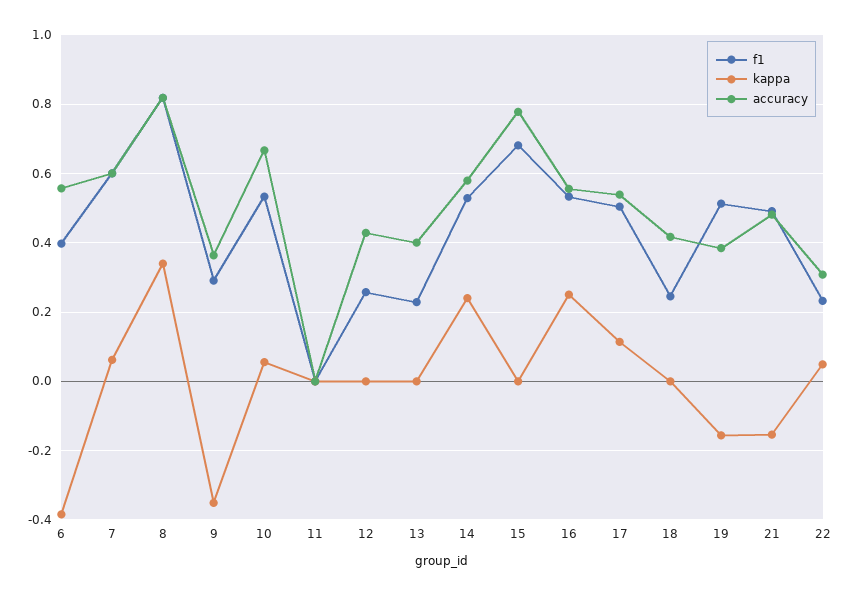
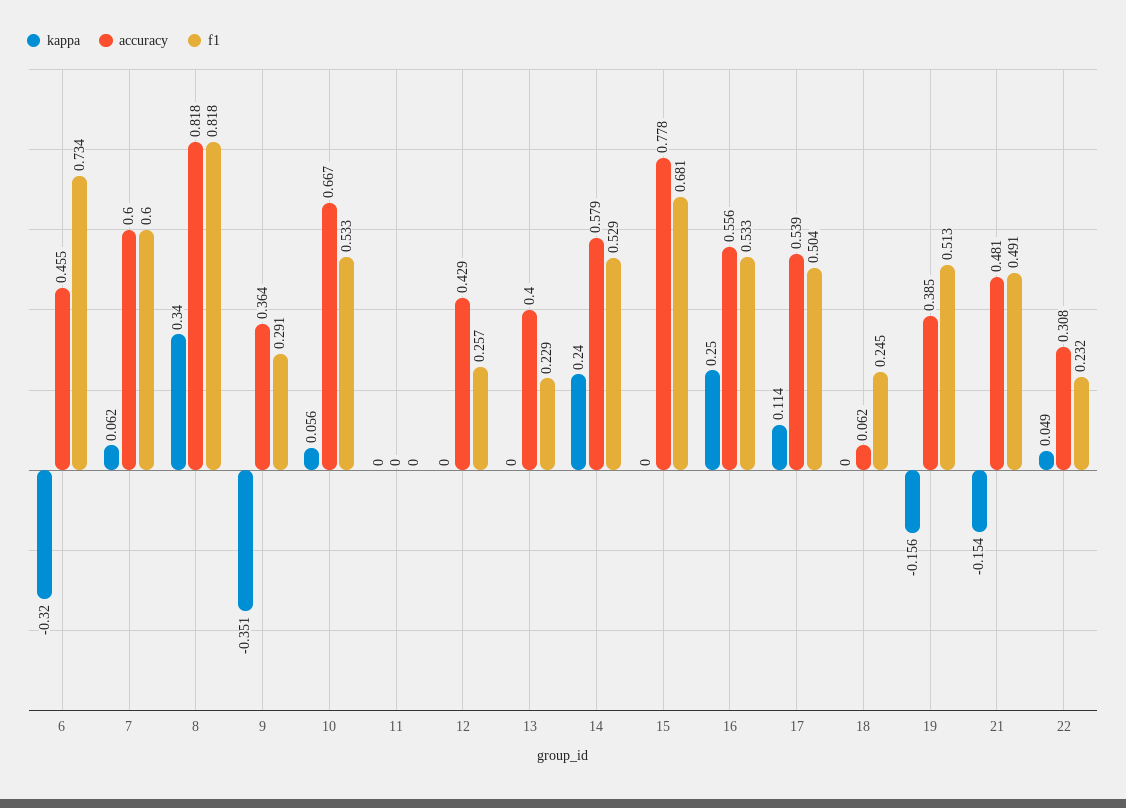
f1, 6: 0.4 -> 0.734
kappa, 6: -0.38 -> -0.32
accuracy, 6: 0.56 -> 0.455
accuracy, 18: 0.42 -> 0.062

